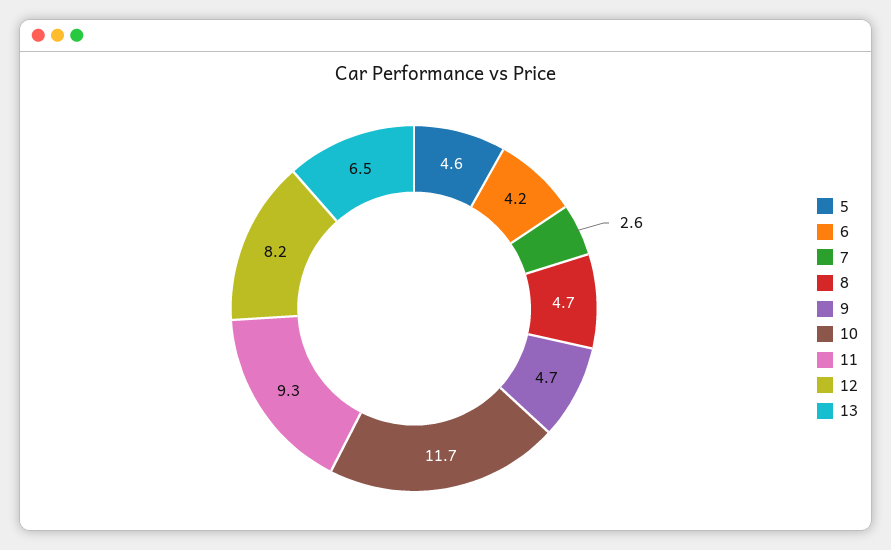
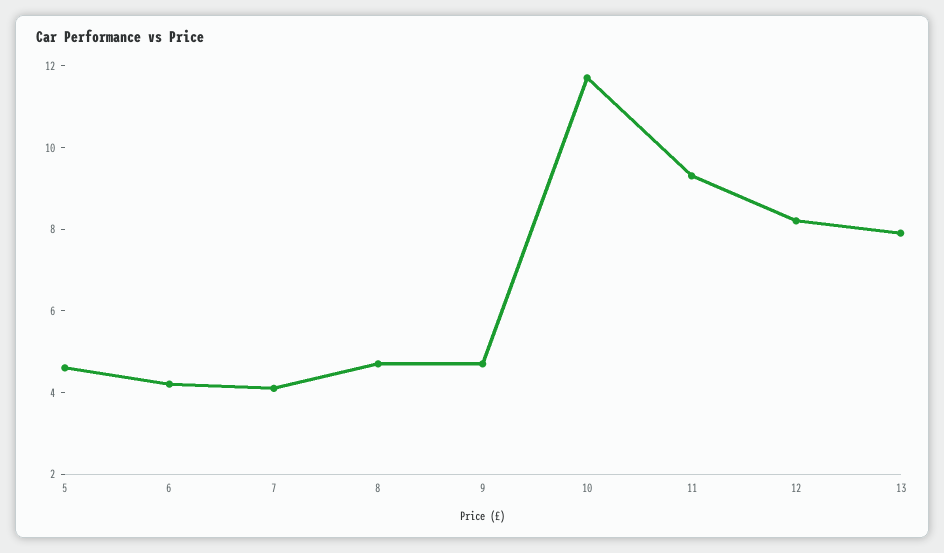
7: 2.6 -> 4
13: 6.5 -> 8

